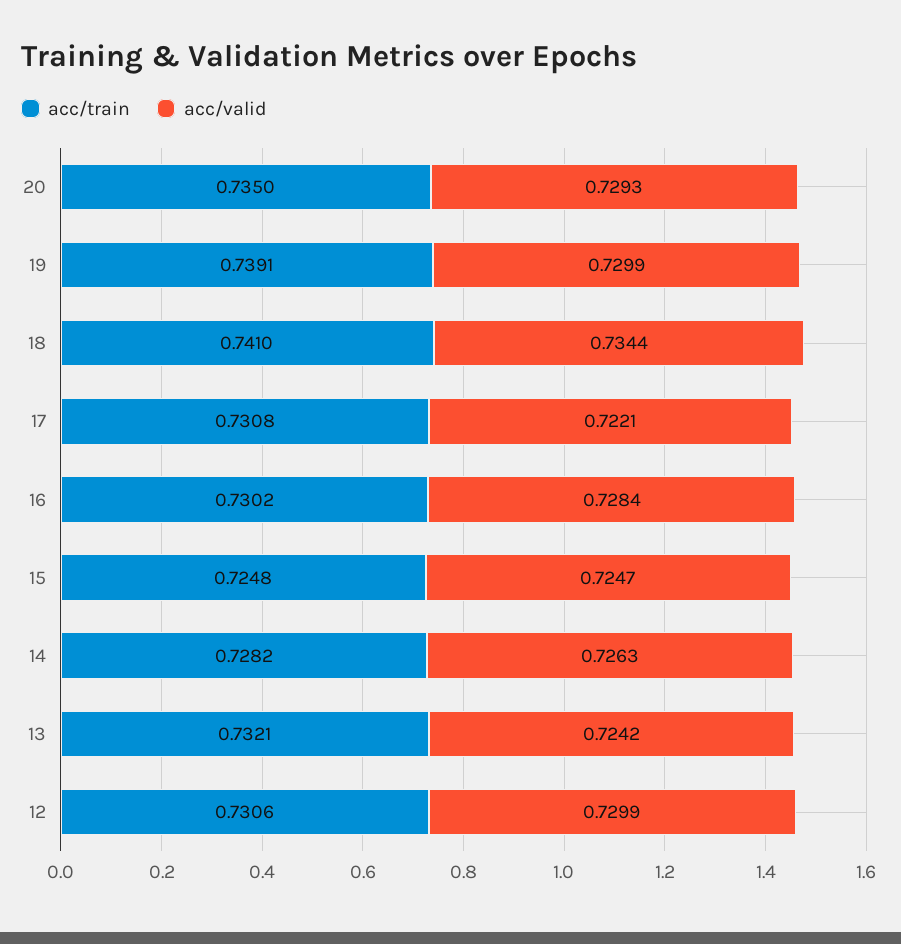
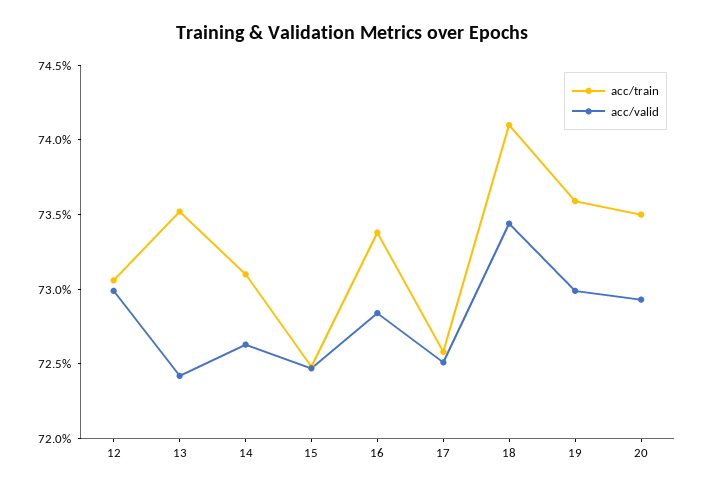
acc/train, 19: 0.7391 -> 0.736
acc/train, 17: 0.7308 -> 0.726
acc/valid, 17: 0.7221 -> 0.725
acc/train, 16: 0.7302 -> 0.734
acc/train, 14: 0.7282 -> 0.731
acc/train, 13: 0.7321 -> 0.735

